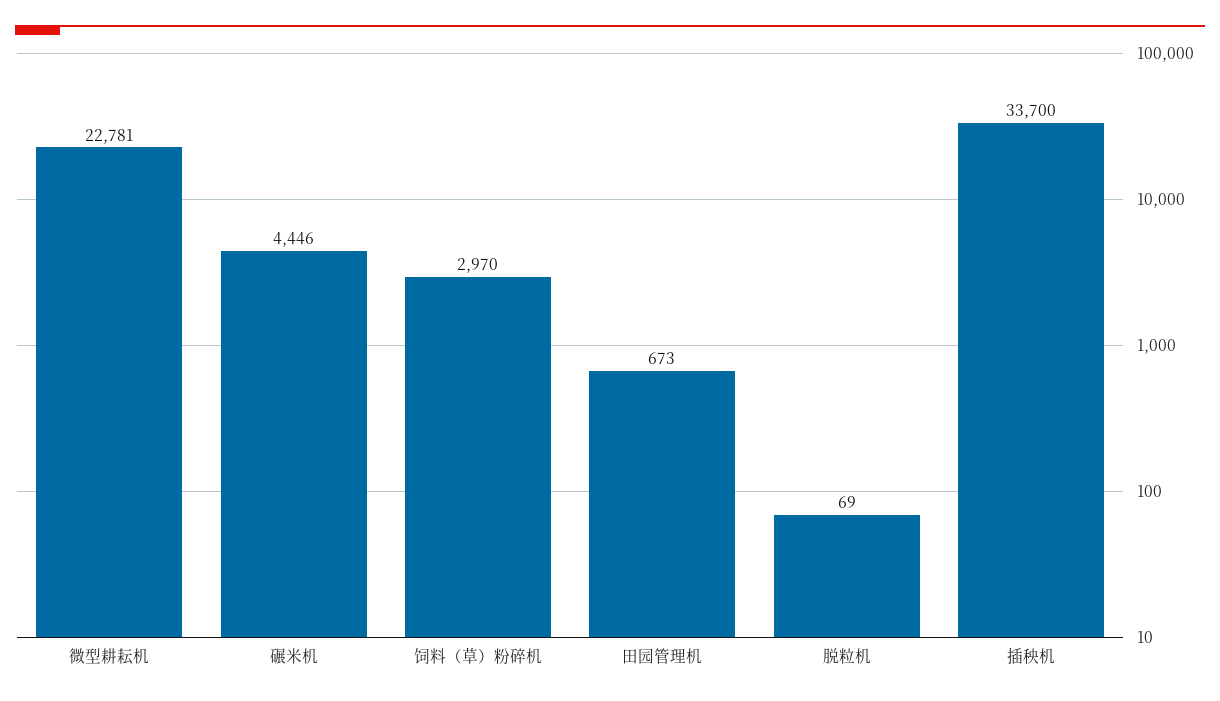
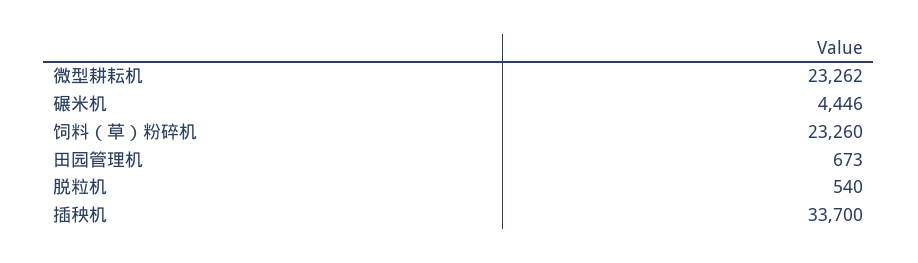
微型耕耘机: 22781 -> 23262
饲料（草）粉碎机: 2970 -> 23260
脱粒机: 69 -> 540

